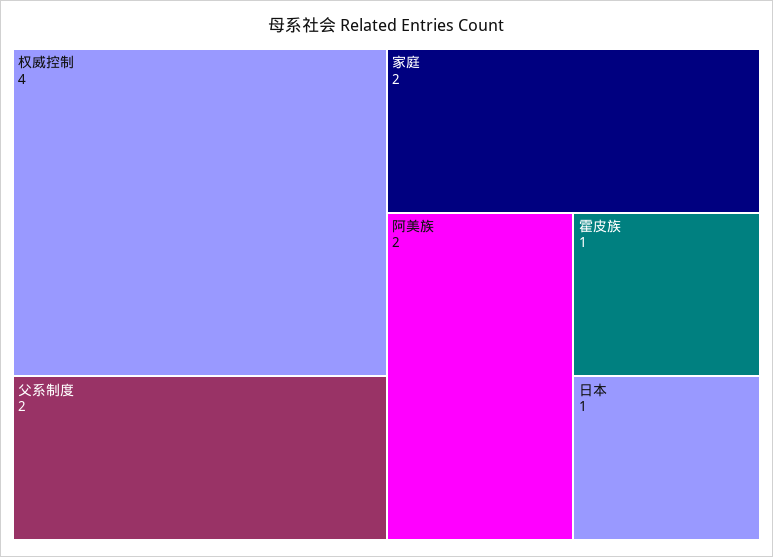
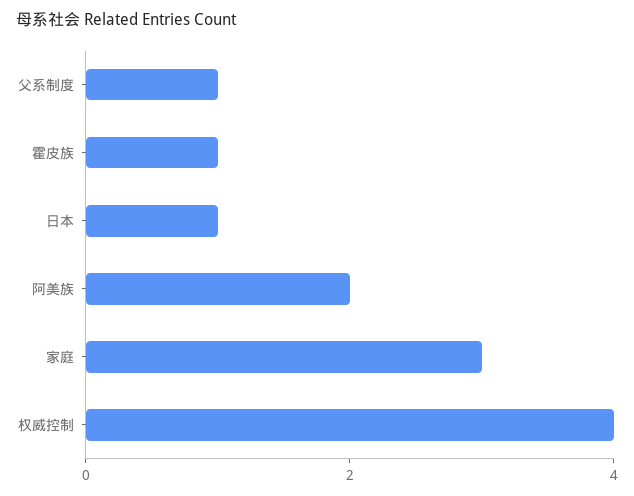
父系制度: 2 -> 1
家庭: 2 -> 3

